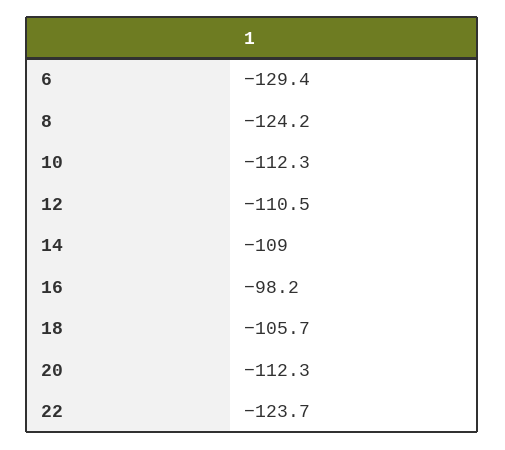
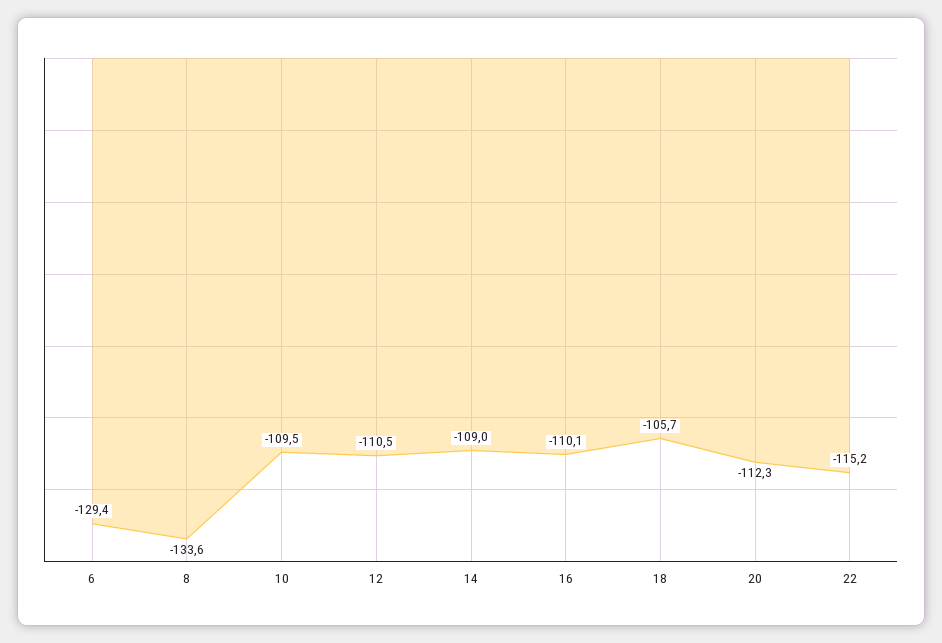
8: -124.2 -> -133.6
10: -112.3 -> -109.5
16: -98.2 -> -110.1
22: -123.7 -> -115.2

